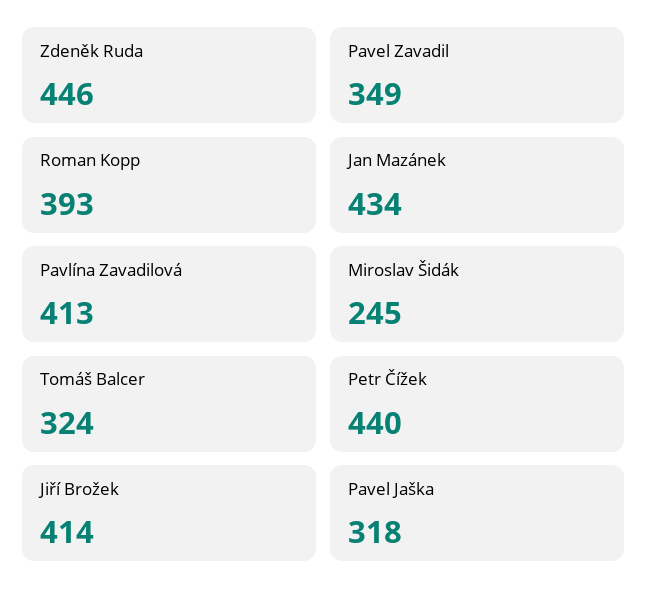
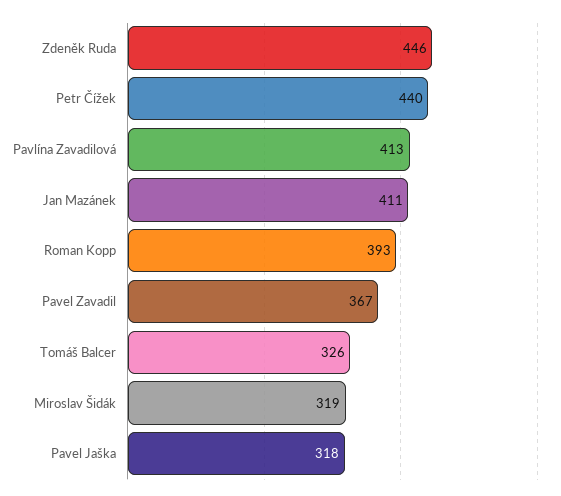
Pavel Zavadil: 349 -> 367
Jan Mazánek: 434 -> 411
Miroslav Šidák: 245 -> 319
Tomáš Balcer: 324 -> 326
Jiří Brožek: 414 -> none

